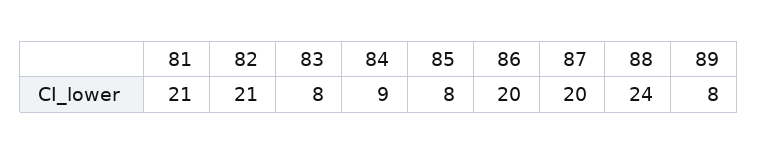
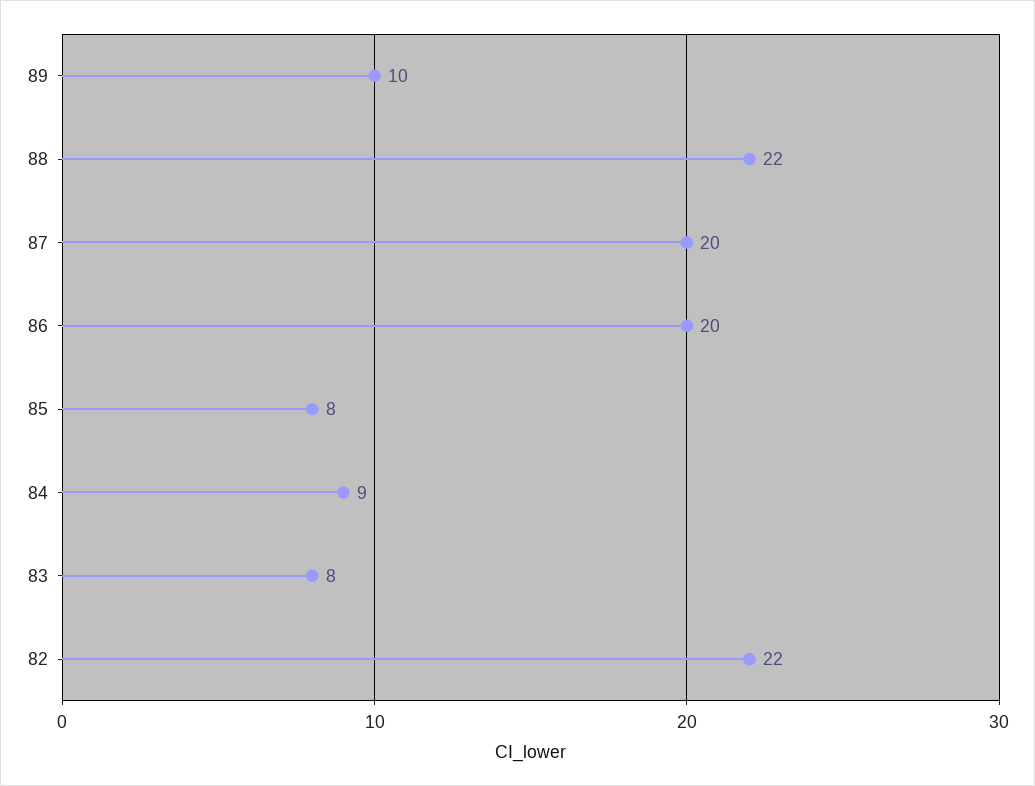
81: 21 -> none
82: 21 -> 22
88: 24 -> 22
89: 8 -> 10

